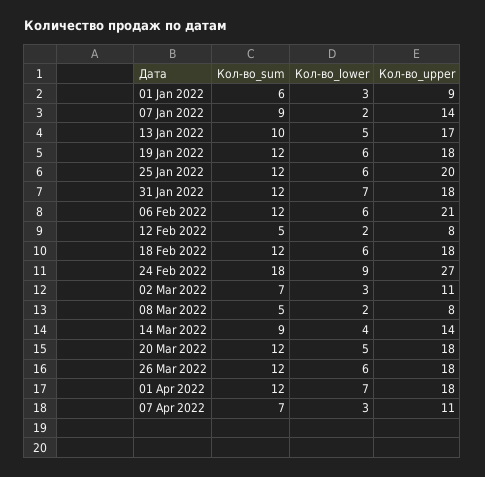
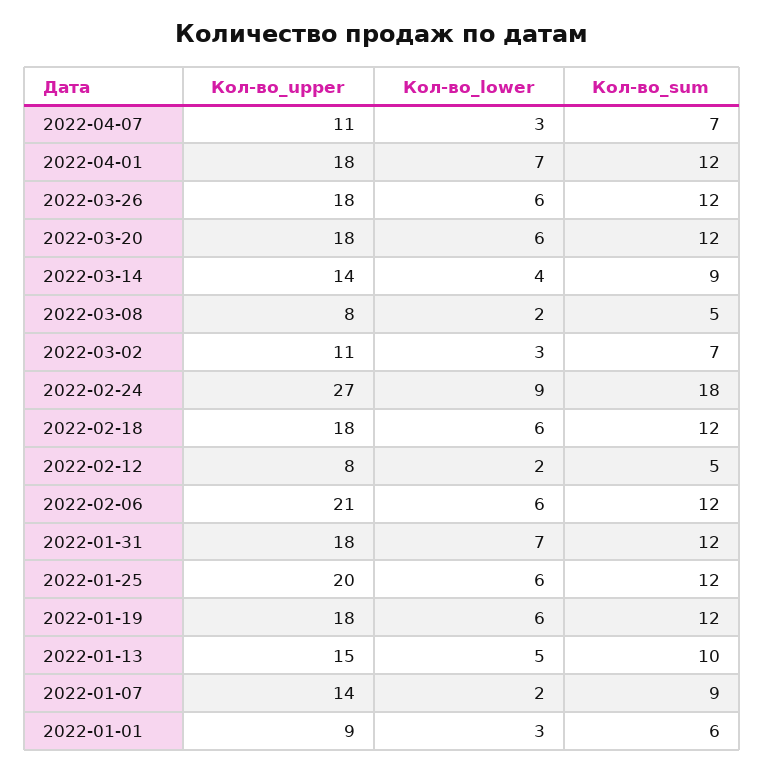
Кол-во_upper, 13 Jan 2022: 17 -> 15
Кол-во_lower, 20 Mar 2022: 5 -> 6

